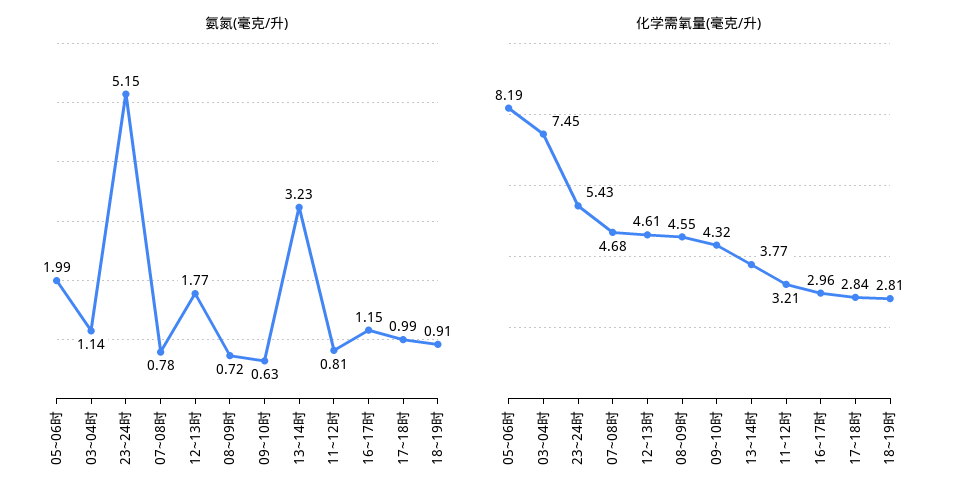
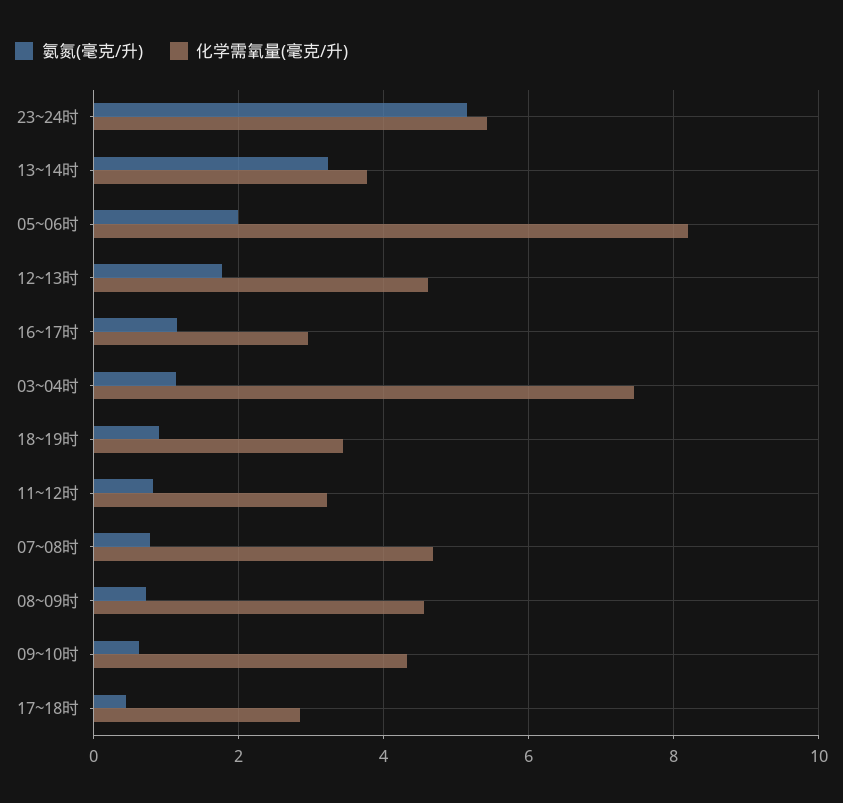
氨氮(毫克/升), 17~18时: 0.99 -> 0.4
化学需氧量(毫克/升), 18~19时: 2.81 -> 3.4

